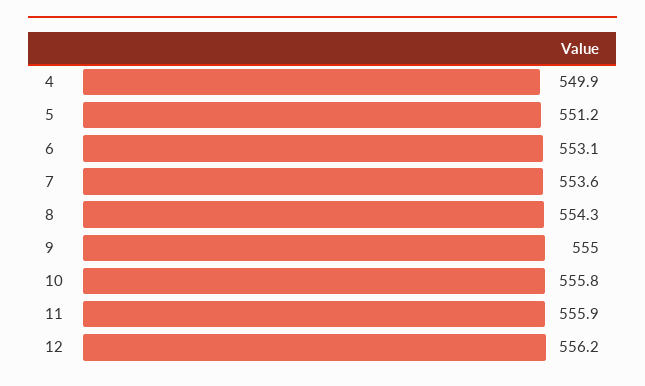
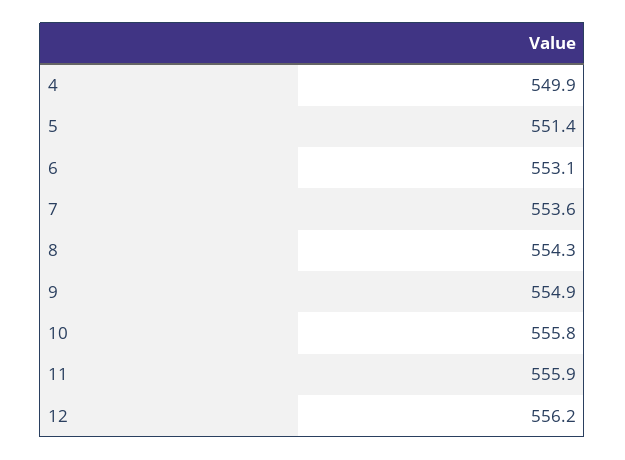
5: 551.2 -> 551.4
9: 555 -> 554.9

